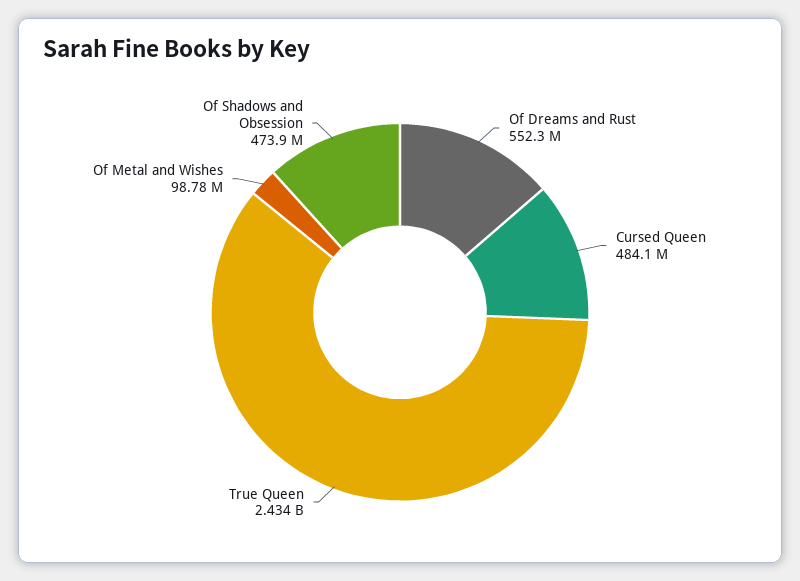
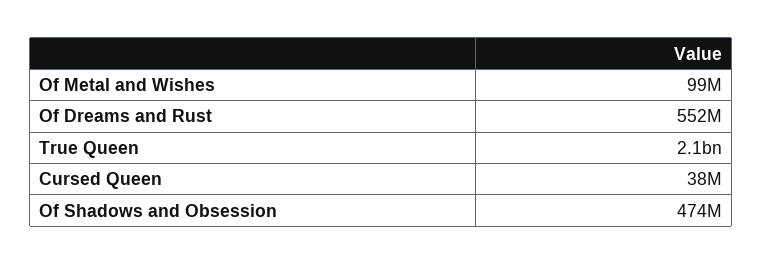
Cursed Queen: 484100000 -> 38000000
True Queen: 2434000000 -> 2100000000

